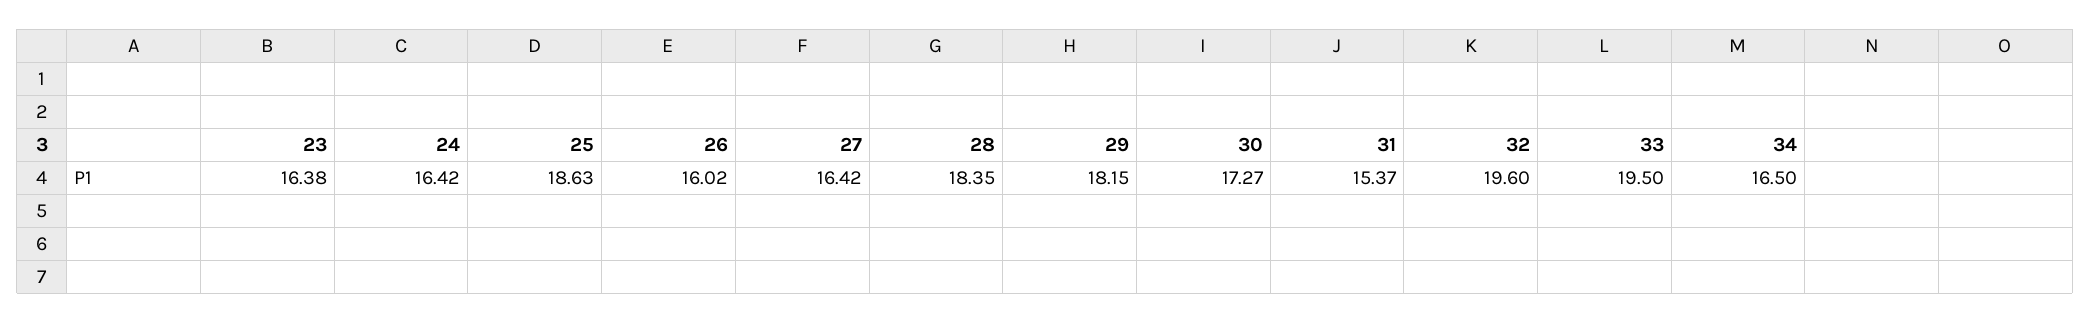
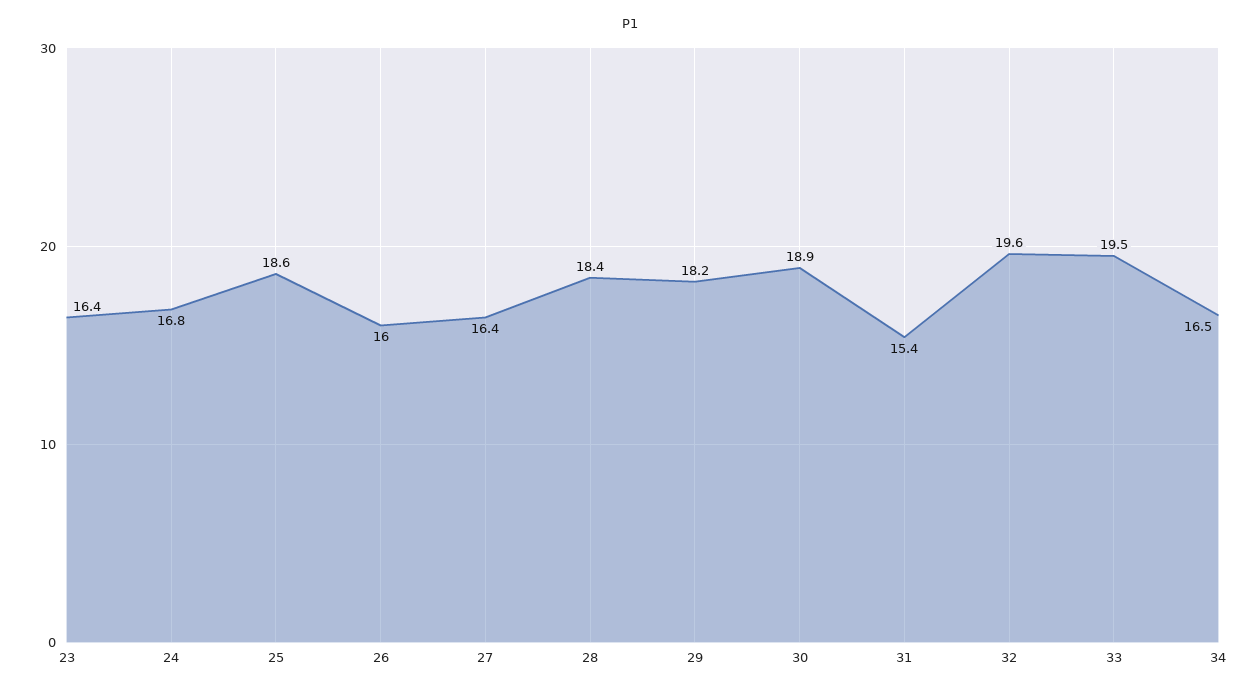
24: 16.42 -> 16.8
30: 17.27 -> 18.9

